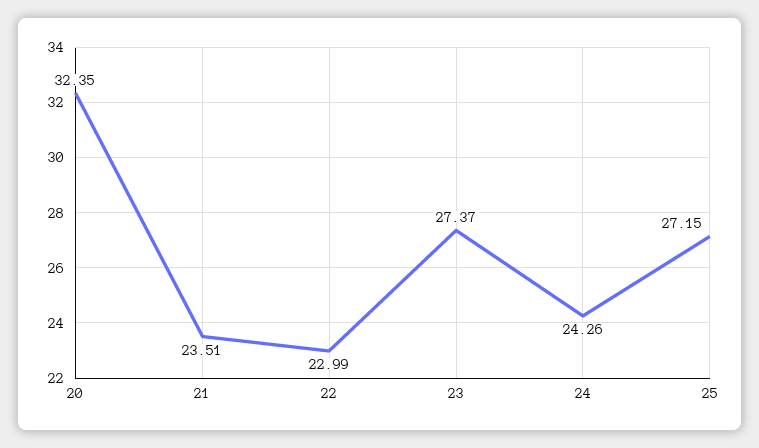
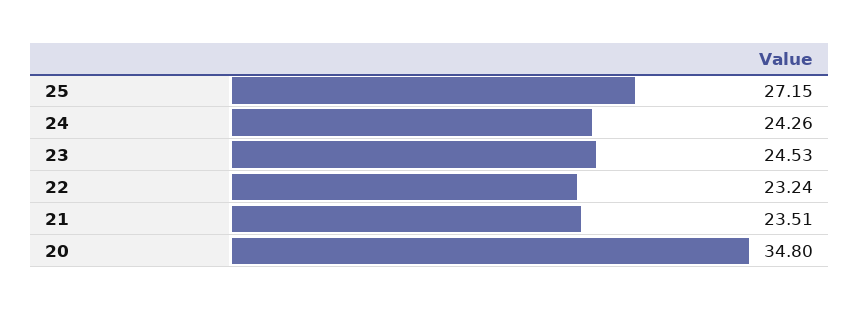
20: 32.35 -> 34.8
22: 22.99 -> 23.24
23: 27.37 -> 24.53

